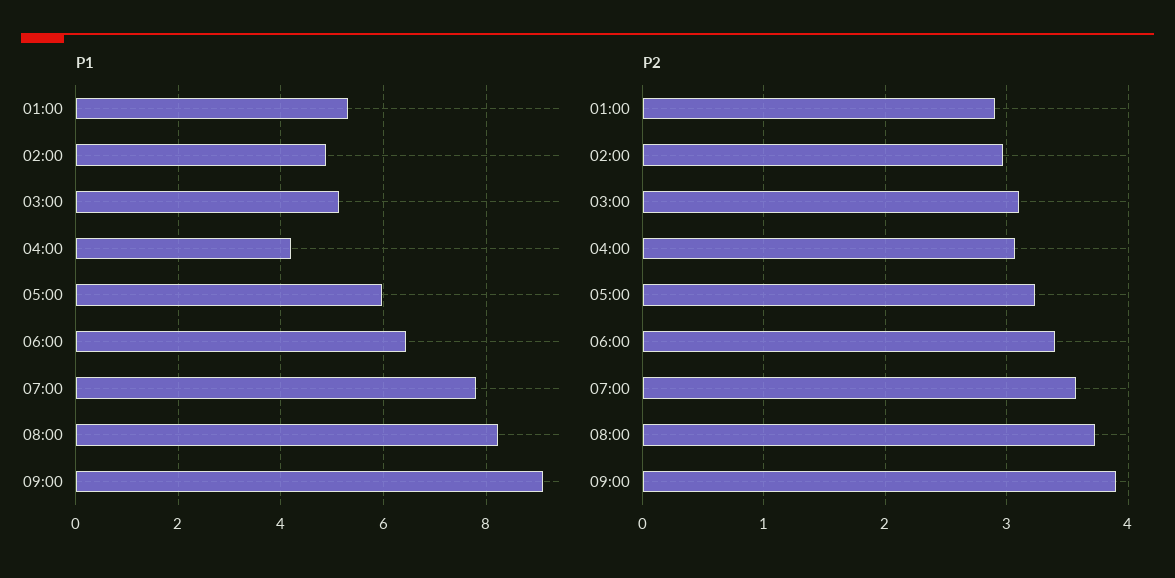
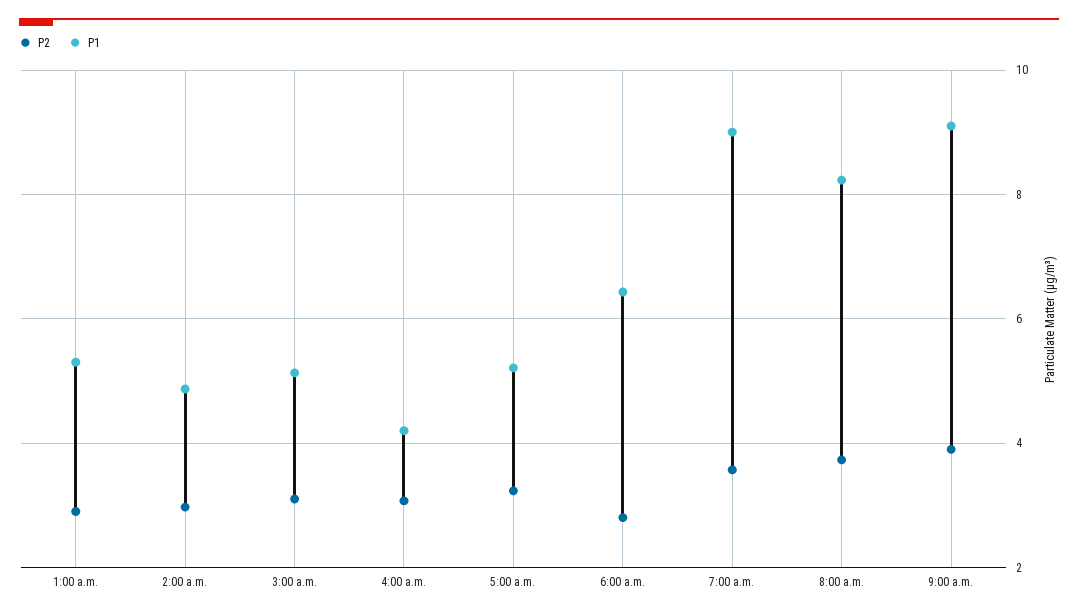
P1, 05:00: 6 -> 5.2
P1, 07:00: 7.8 -> 9
P2, 06:00: 3.4 -> 2.8

